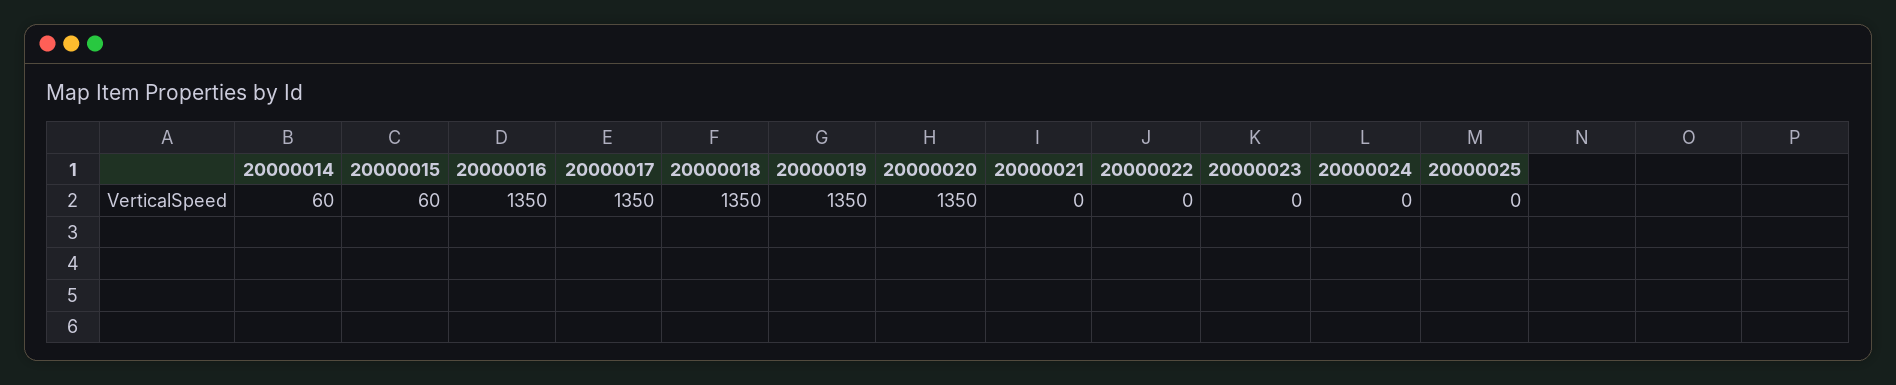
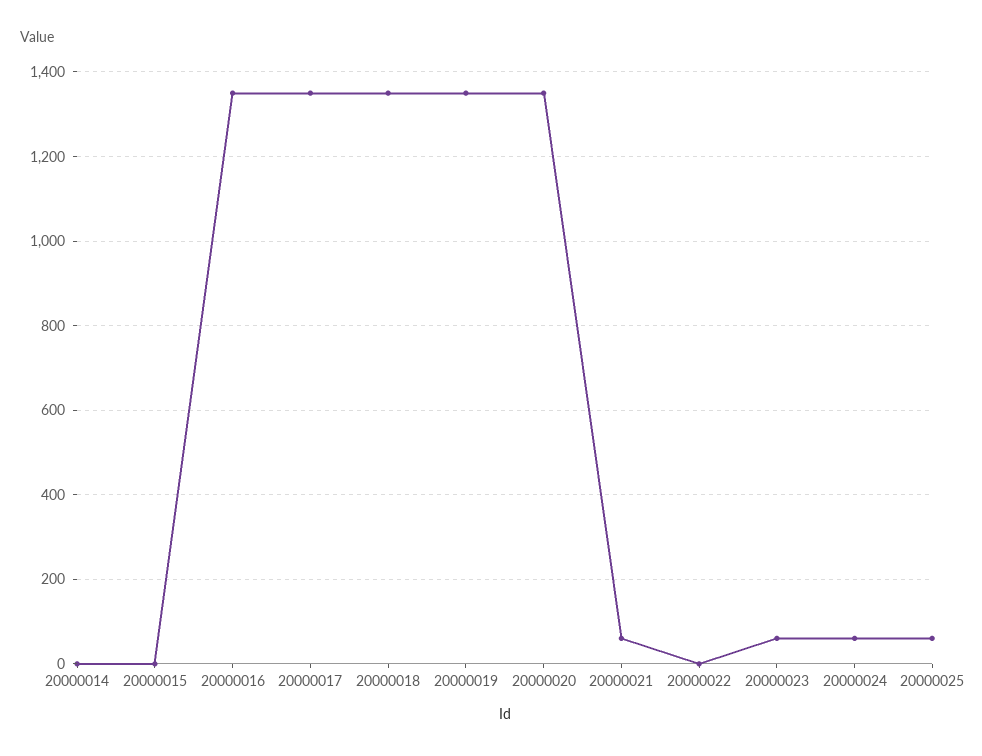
20000014: 60 -> 0
20000015: 60 -> 0
20000021: 0 -> 60
20000023: 0 -> 60
20000024: 0 -> 60
20000025: 0 -> 60

